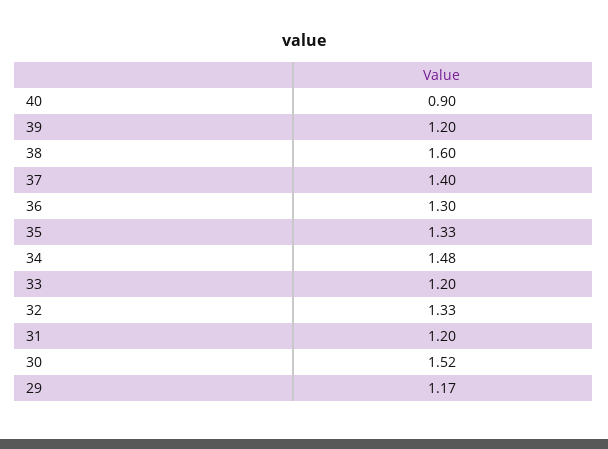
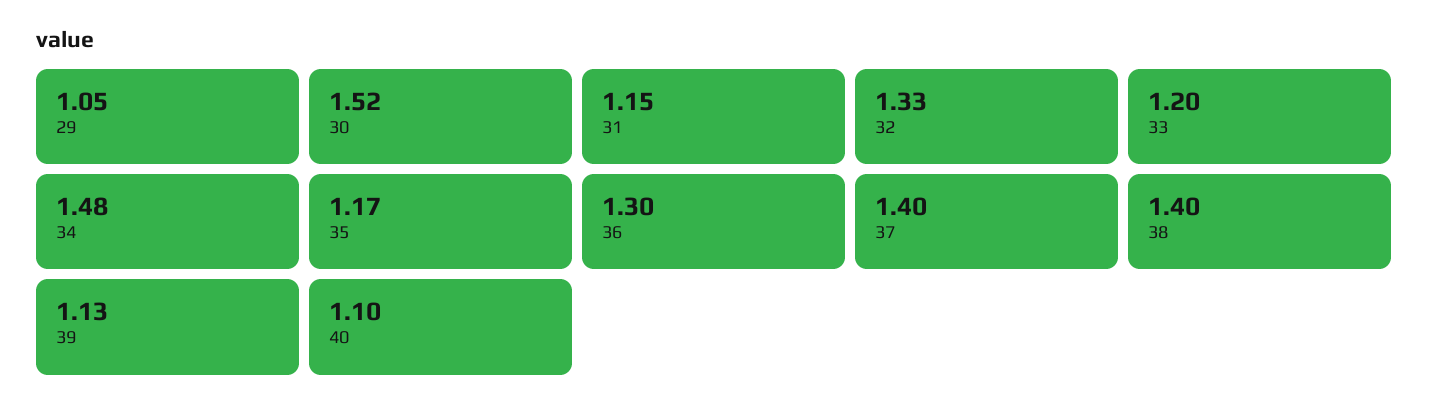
40: 0.9 -> 1.1
39: 1.2 -> 1.13
38: 1.6 -> 1.4
35: 1.33 -> 1.17
31: 1.2 -> 1.15
29: 1.17 -> 1.05

